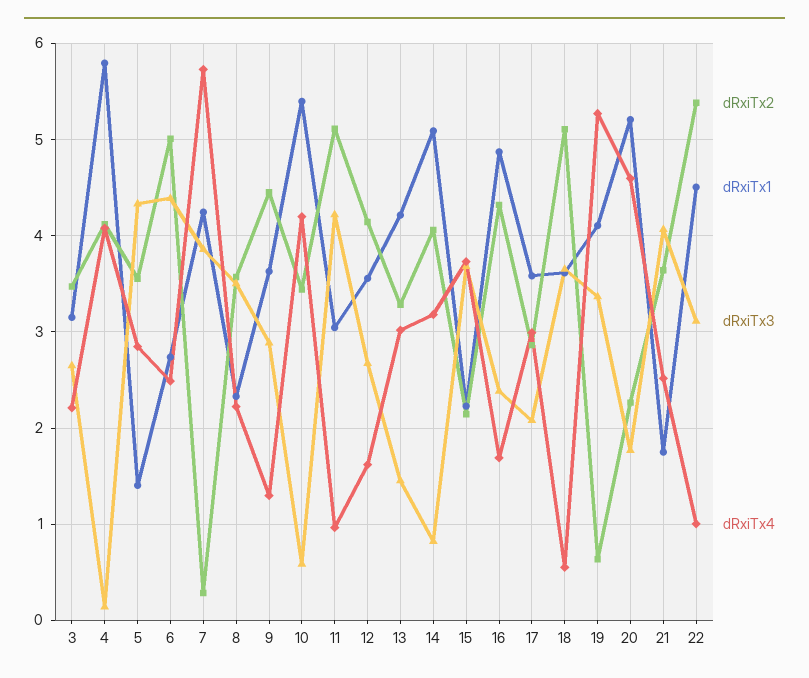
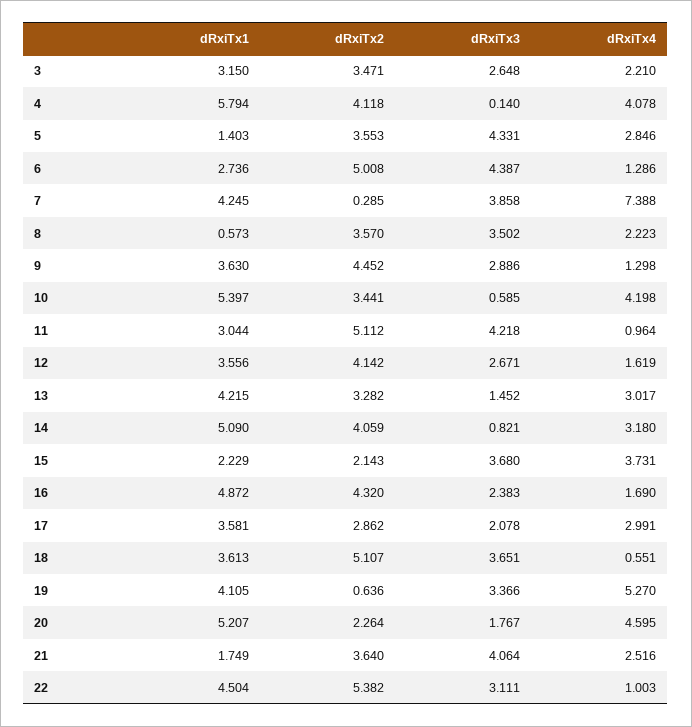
dRxiTx4, 6: 2.5 -> 1.286
dRxiTx4, 7: 5.7 -> 7.388
dRxiTx1, 8: 2.3 -> 0.573

